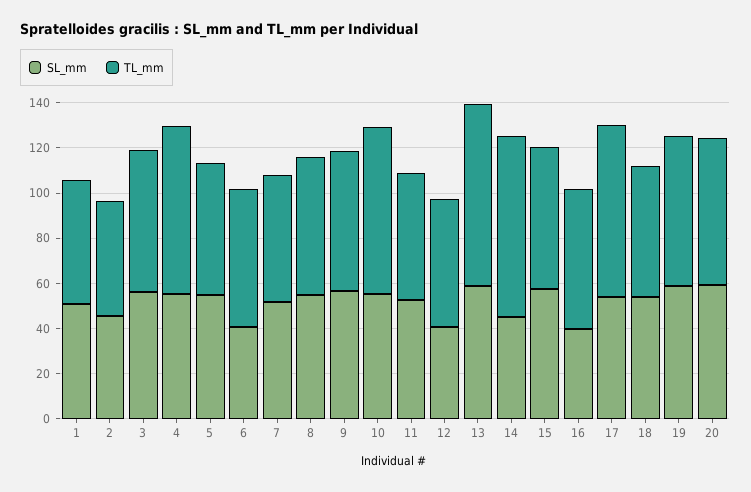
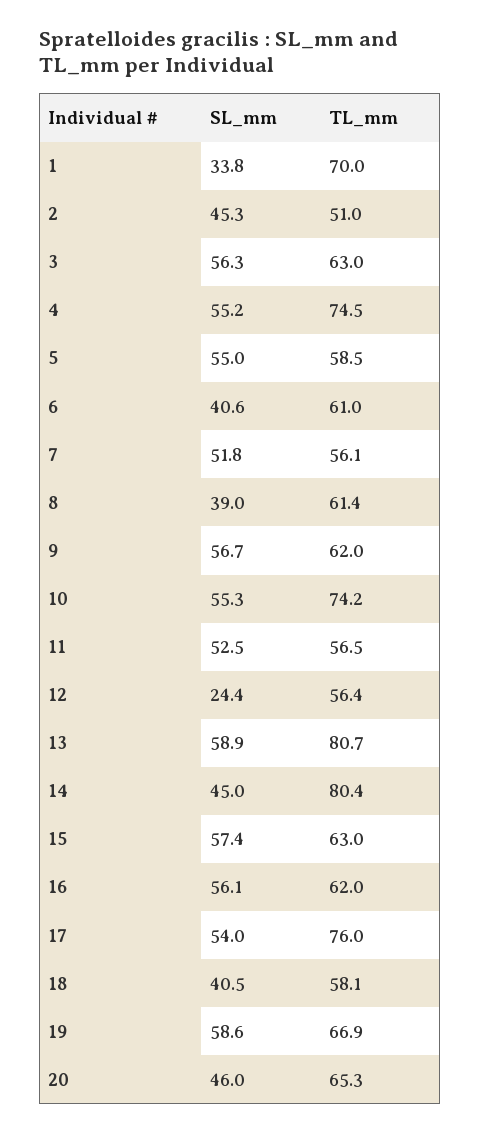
SL_mm, 1: 50 -> 33.8
TL_mm, 1: 55 -> 70
SL_mm, 8: 55 -> 39
SL_mm, 12: 40 -> 24.4
SL_mm, 16: 40 -> 56.1
SL_mm, 18: 55 -> 40.5
SL_mm, 20: 60 -> 46

